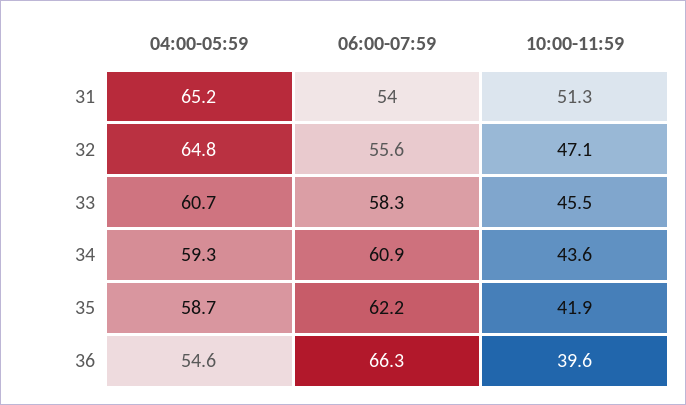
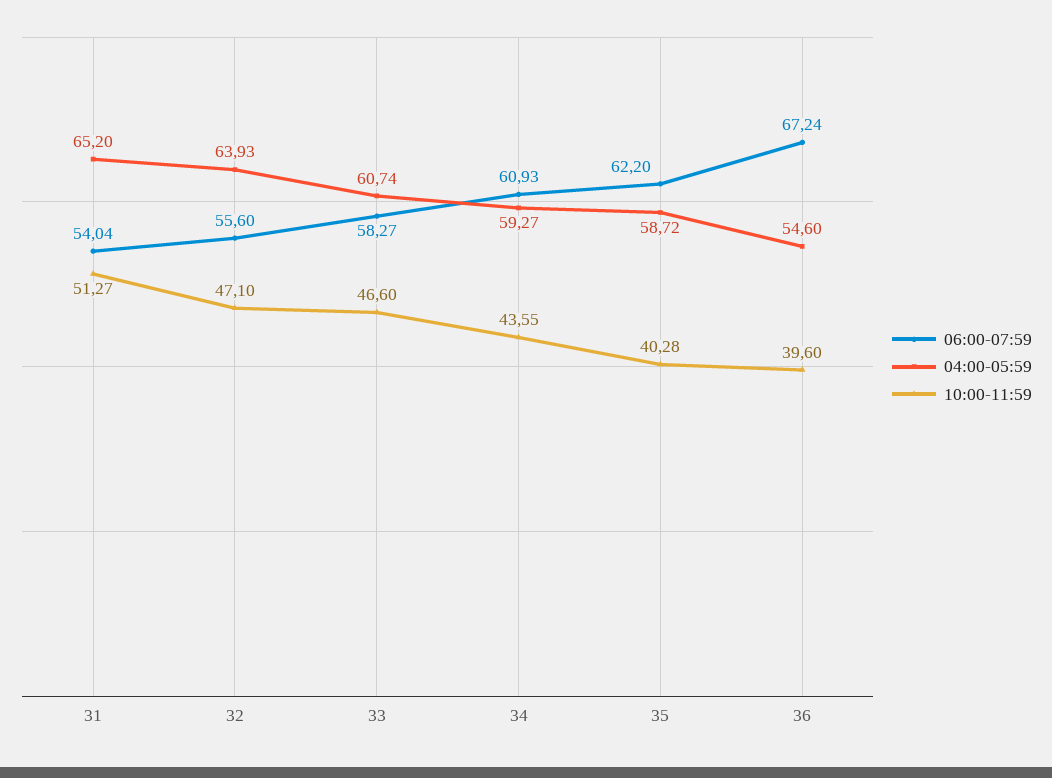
04:00-05:59, 32: 64.8 -> 63.93
10:00-11:59, 33: 45.5 -> 46.6
10:00-11:59, 35: 41.9 -> 40.28
06:00-07:59, 36: 66.3 -> 67.24

